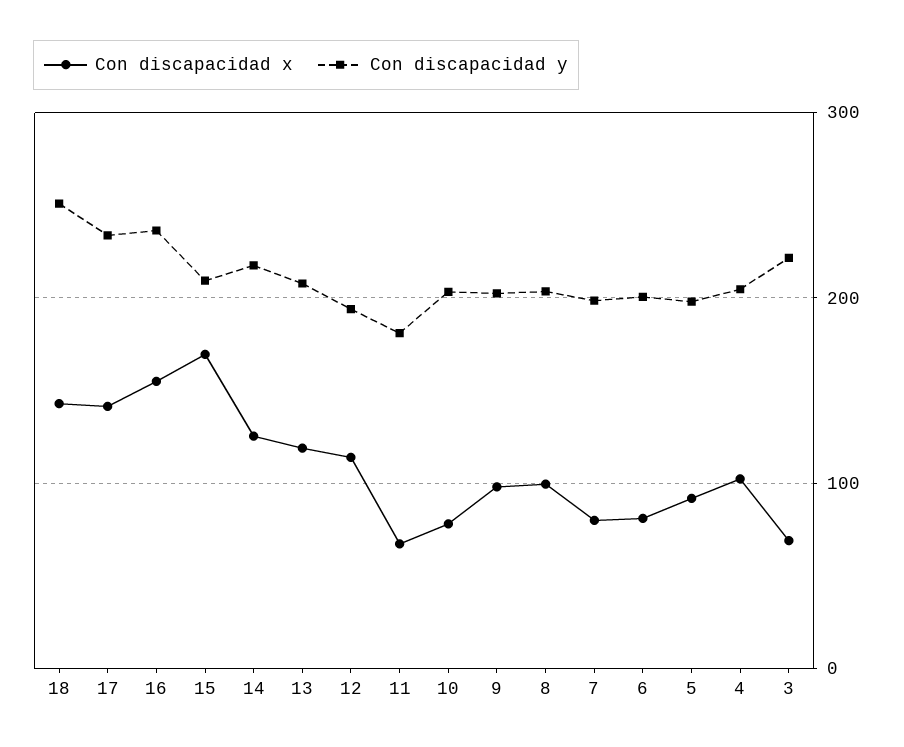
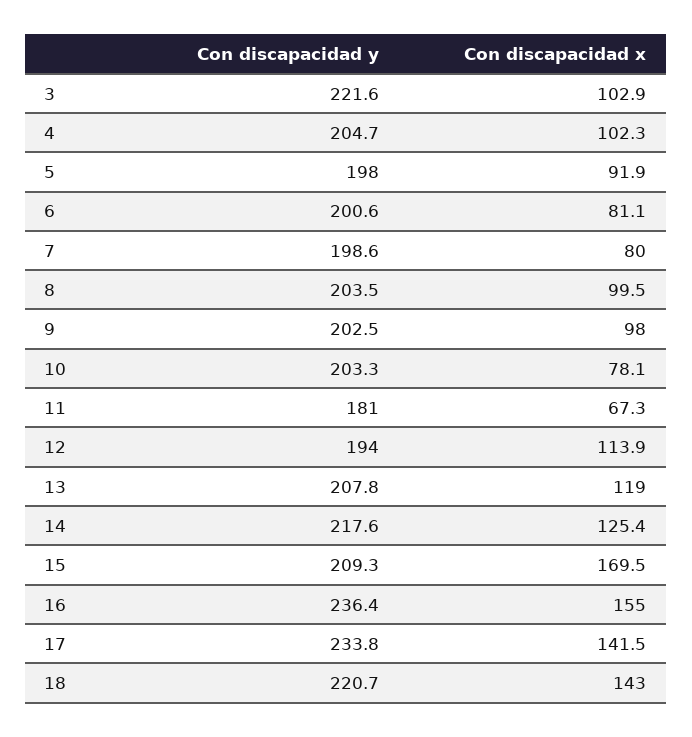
Con discapacidad y, 18: 250 -> 220.7
Con discapacidad x, 3: 70 -> 102.9

